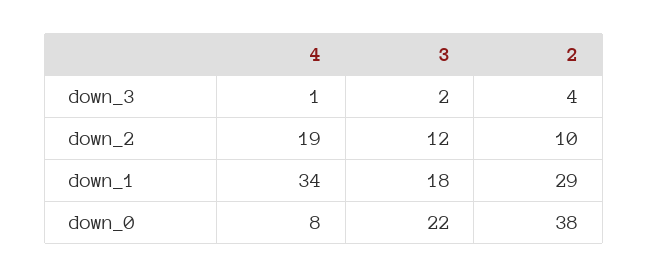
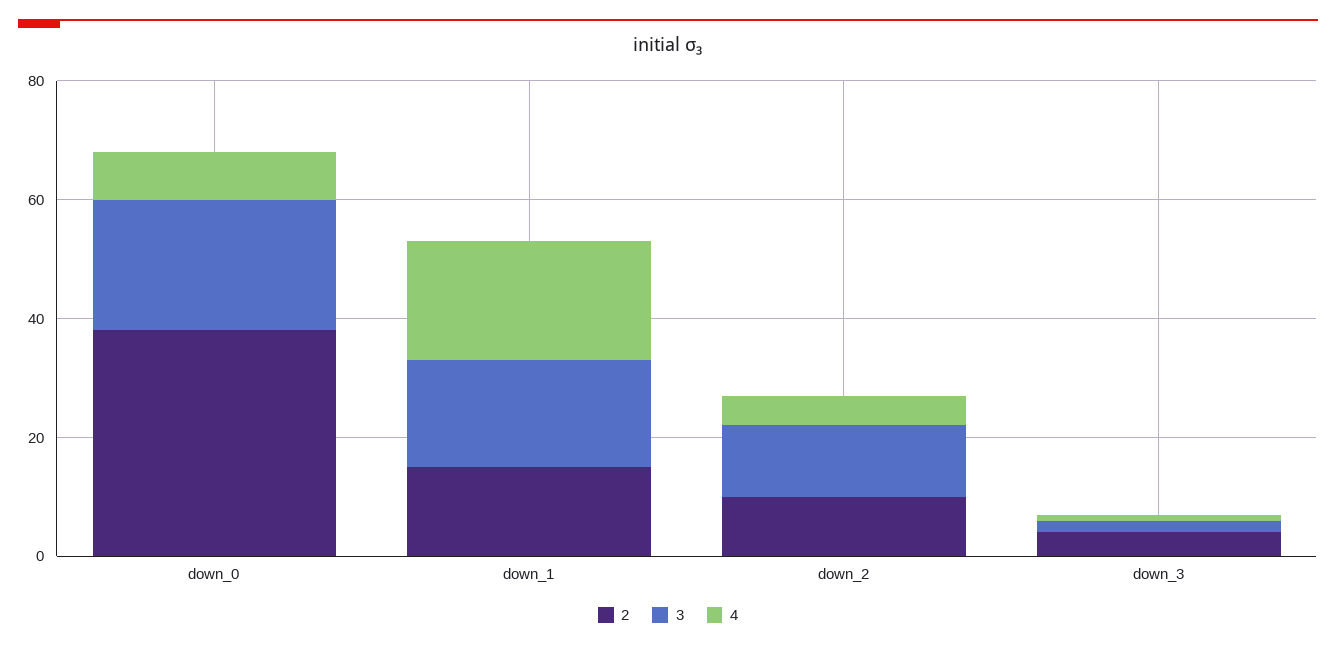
4, down_2: 19 -> 5
4, down_1: 34 -> 20
2, down_1: 29 -> 15

